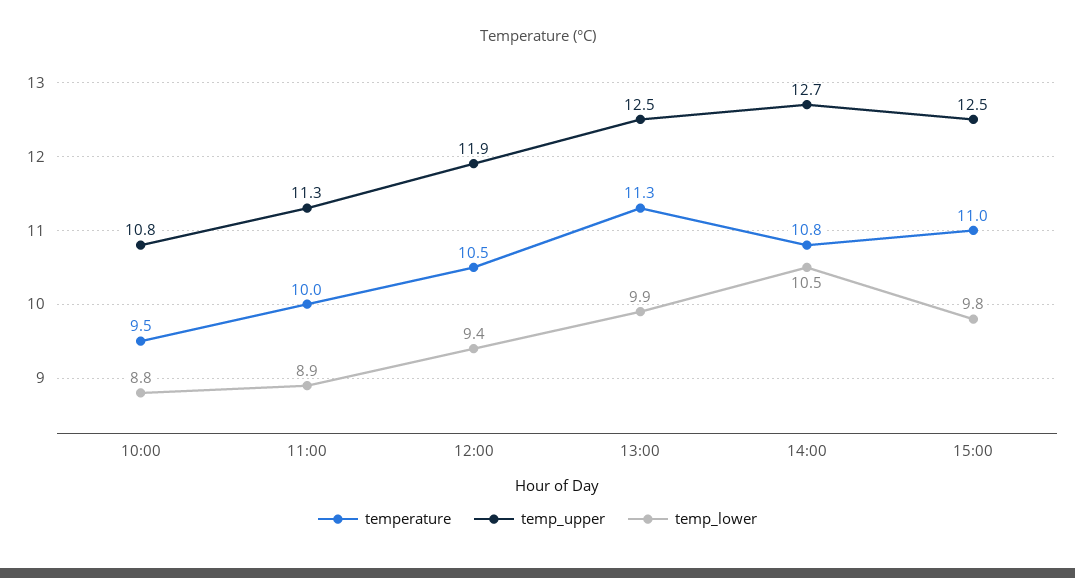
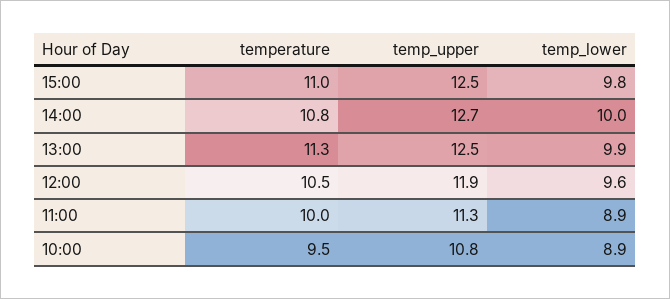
temp_lower, 10:00: 8.8 -> 8.9
temp_lower, 12:00: 9.4 -> 9.6
temp_lower, 14:00: 10.5 -> 10

